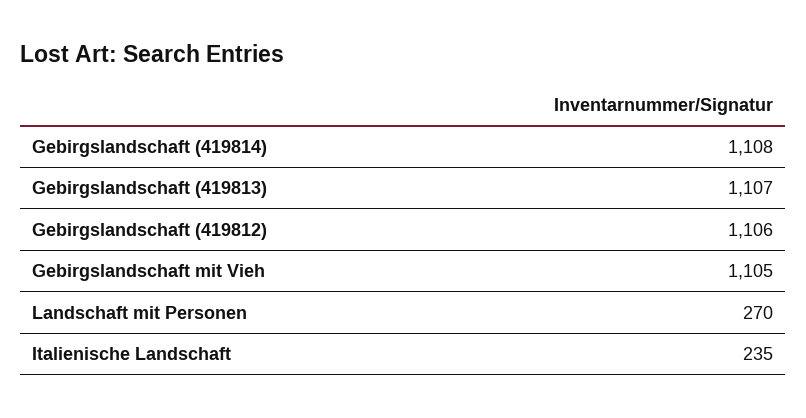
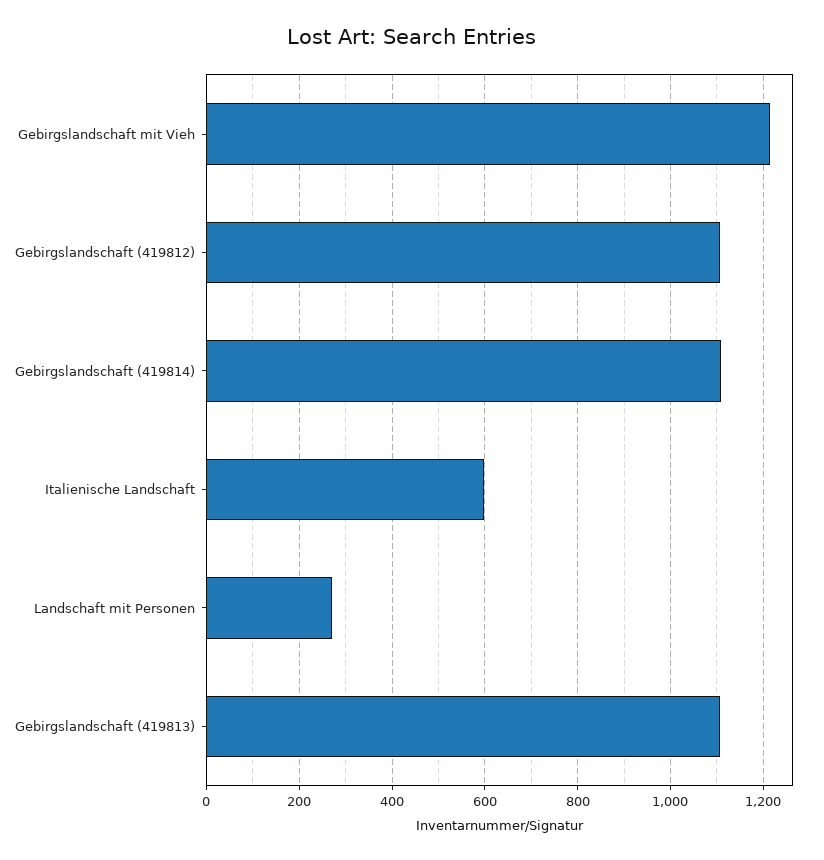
Gebirgslandschaft mit Vieh: 1105 -> 1220
Italienische Landschaft: 235 -> 600

